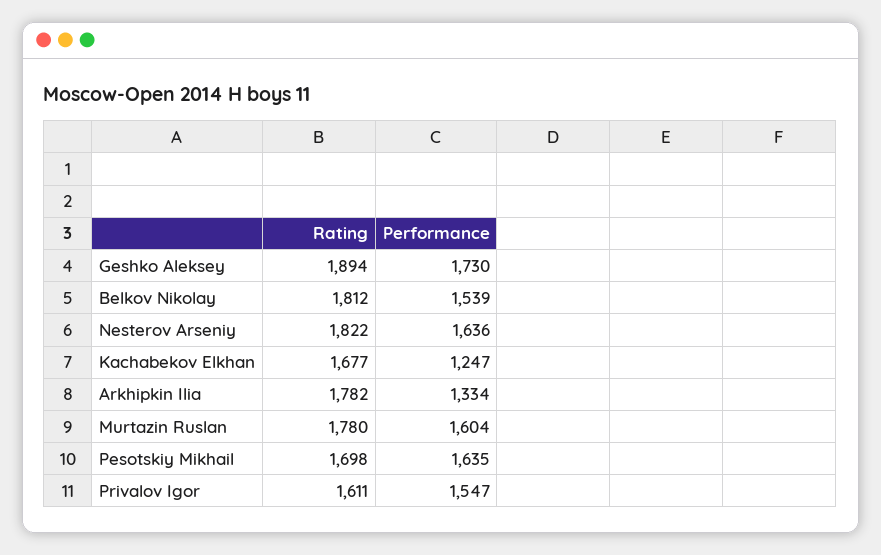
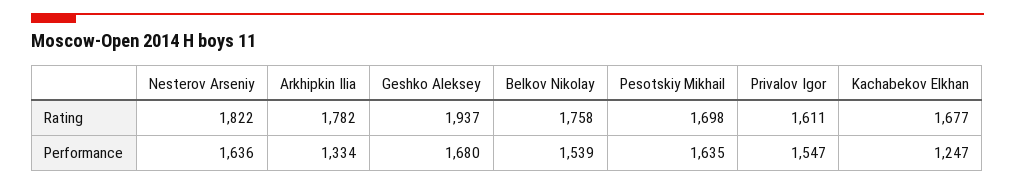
Rating, Geshko Aleksey: 1894 -> 1937
Performance, Geshko Aleksey: 1730 -> 1680
Rating, Belkov Nikolay: 1812 -> 1758
Rating, Murtazin Ruslan: 1780 -> none
Performance, Murtazin Ruslan: 1604 -> none

